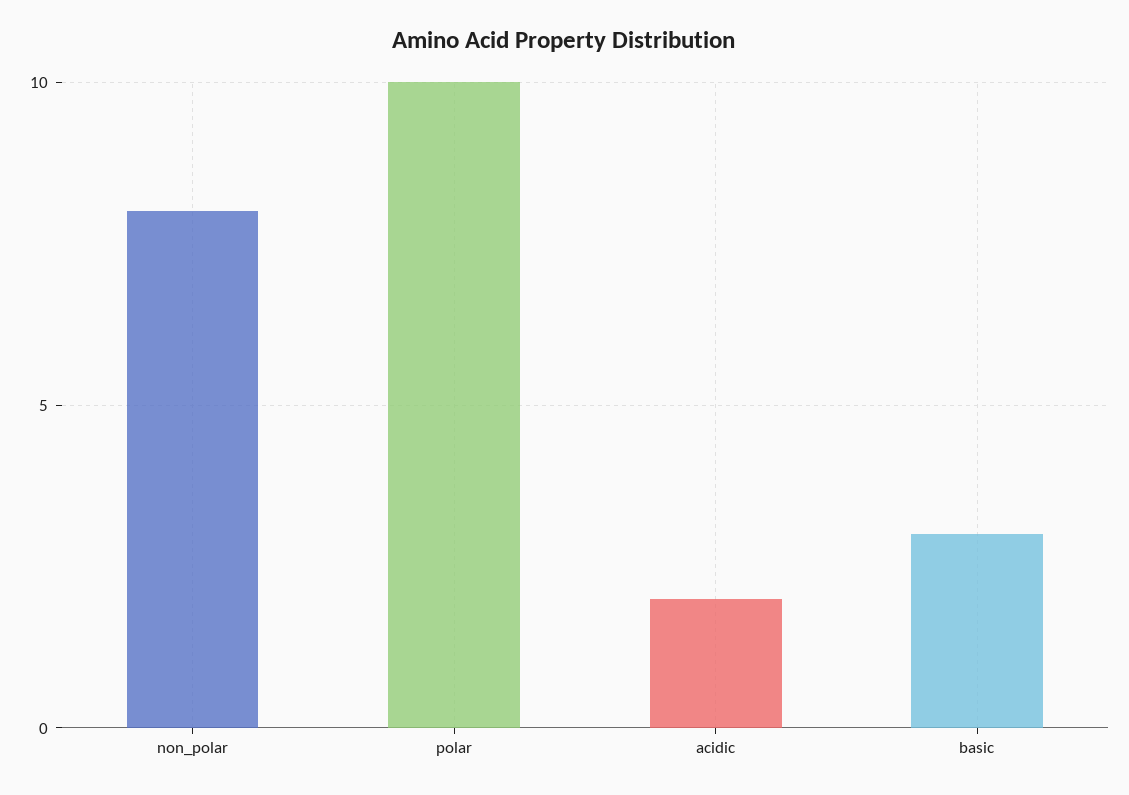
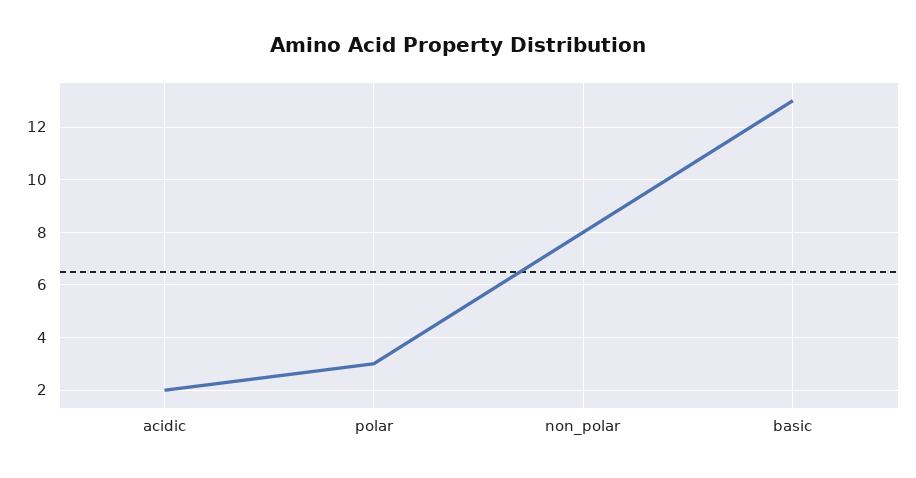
polar: 10 -> 3
basic: 3 -> 13

